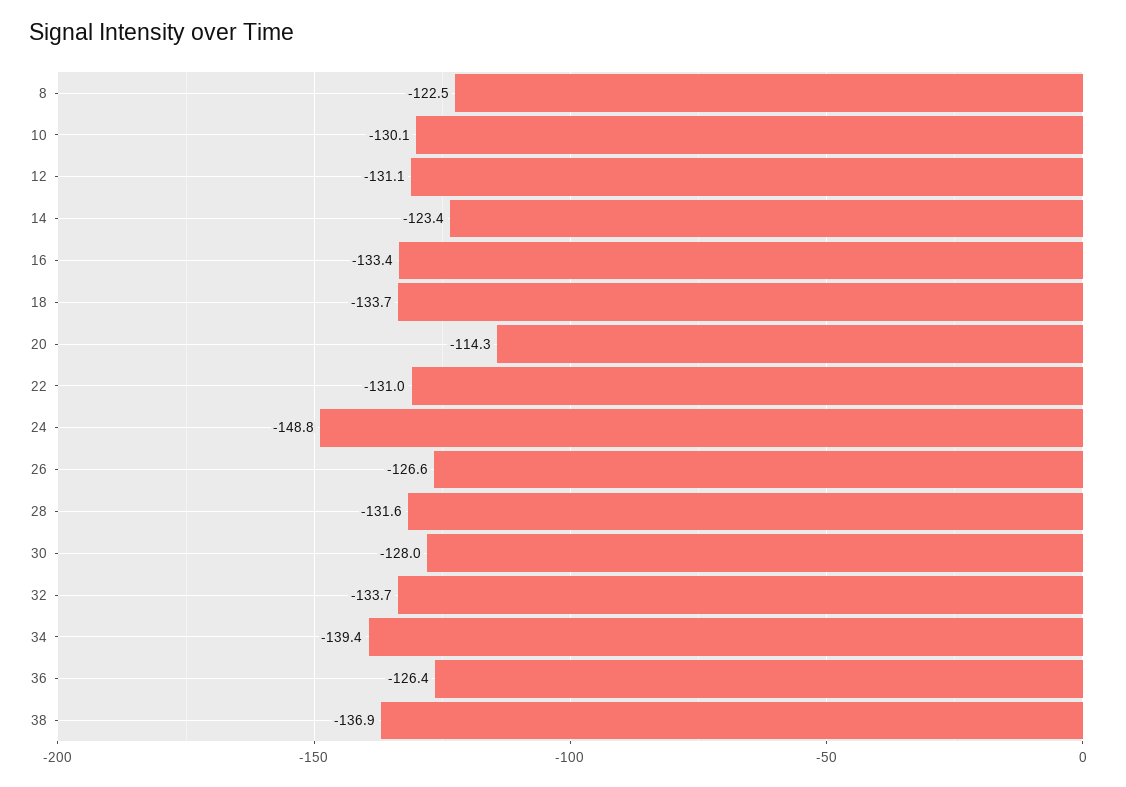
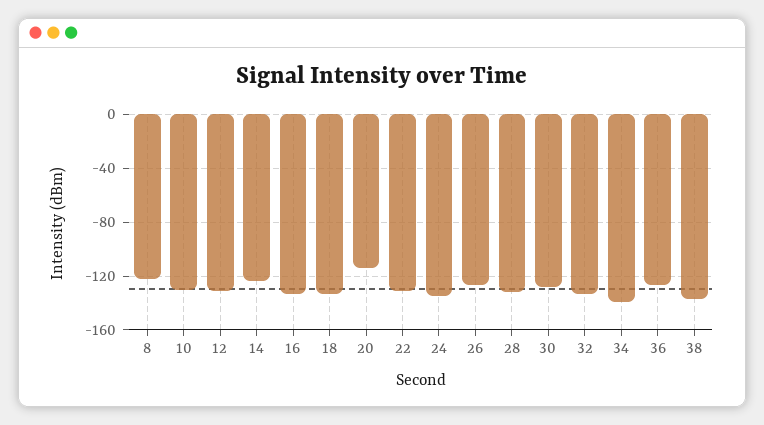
24: -148.8 -> -135

